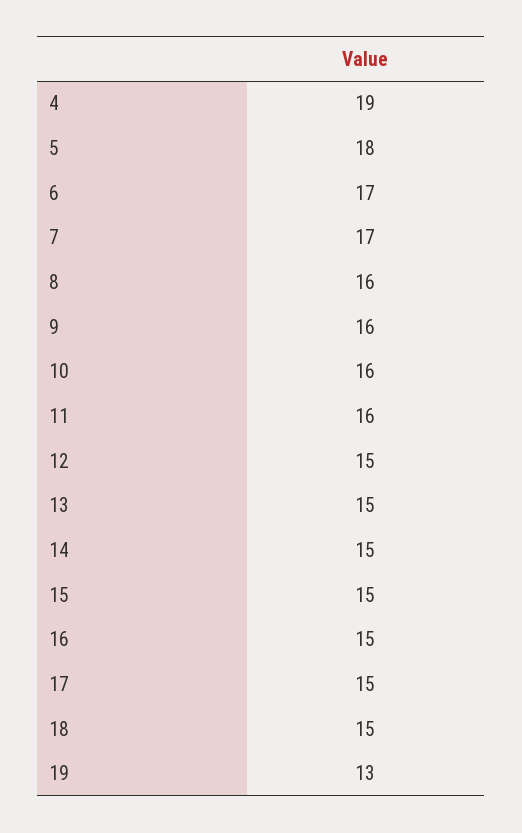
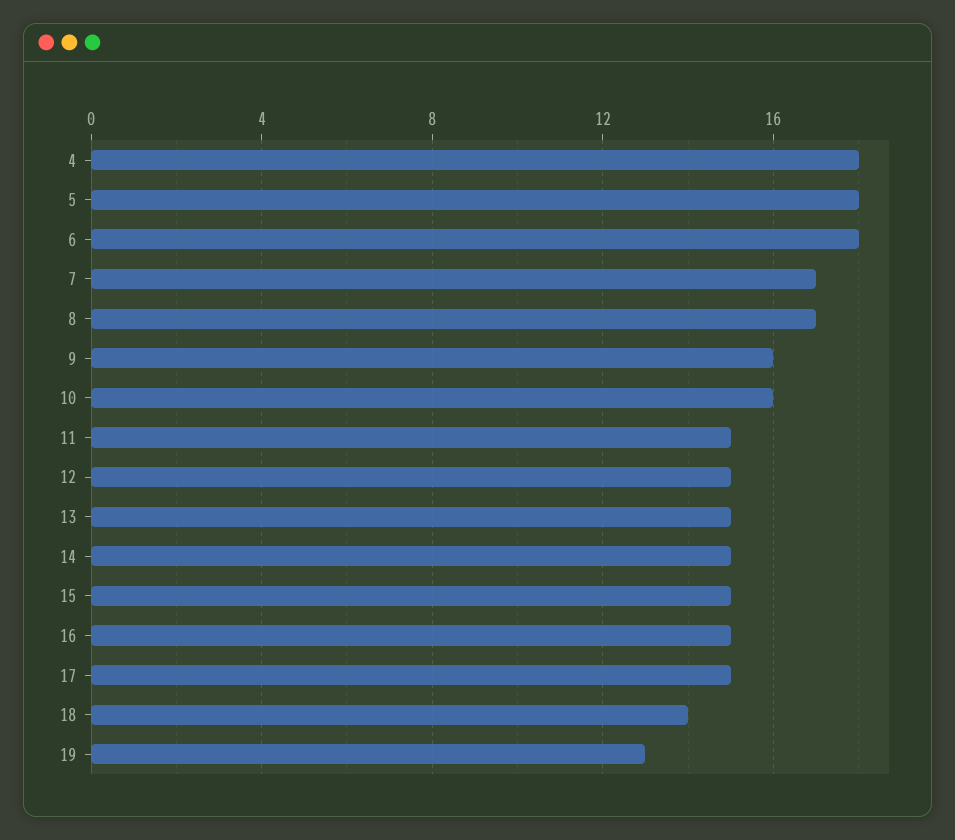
4: 19 -> 18
6: 17 -> 18
8: 16 -> 17
11: 16 -> 15
18: 15 -> 14

